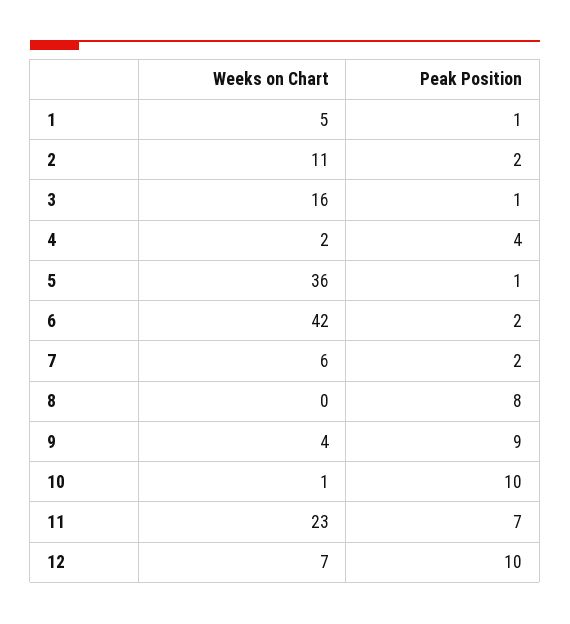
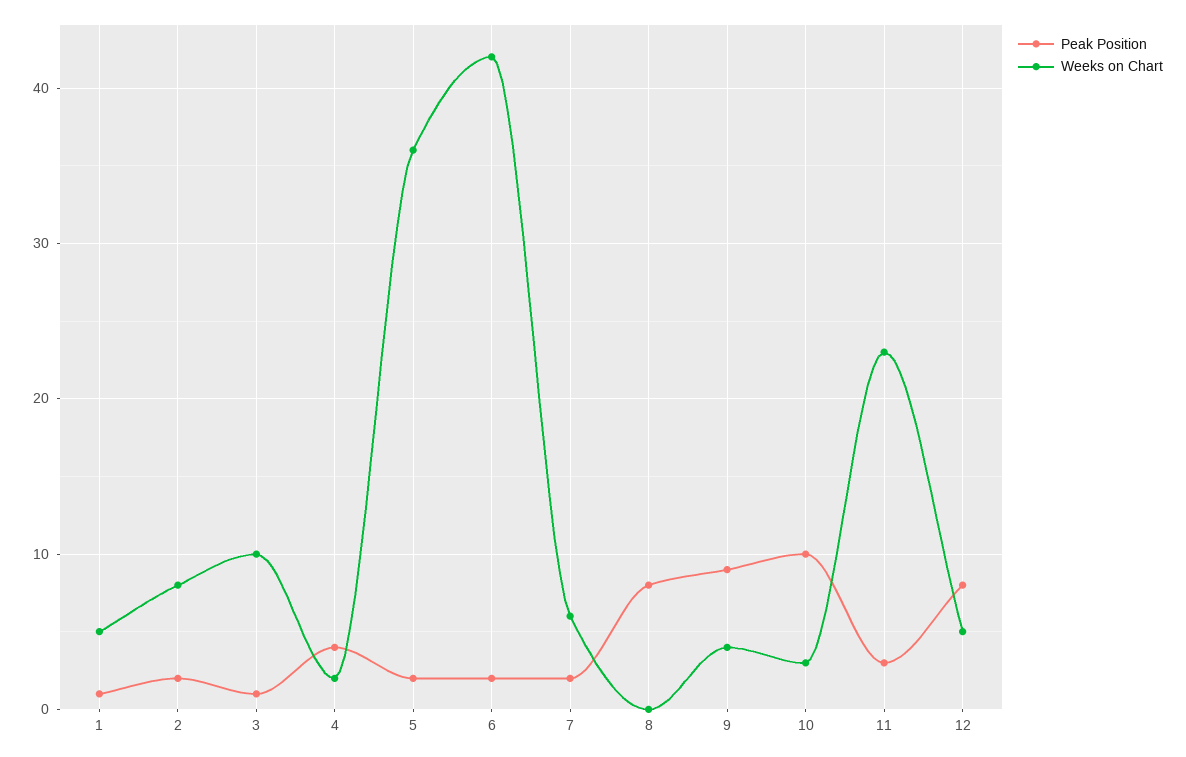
Weeks on Chart, 2: 11 -> 8
Weeks on Chart, 3: 16 -> 10
Peak Position, 5: 1 -> 2
Weeks on Chart, 10: 1 -> 3
Peak Position, 11: 7 -> 3
Weeks on Chart, 12: 7 -> 5
Peak Position, 12: 10 -> 8

